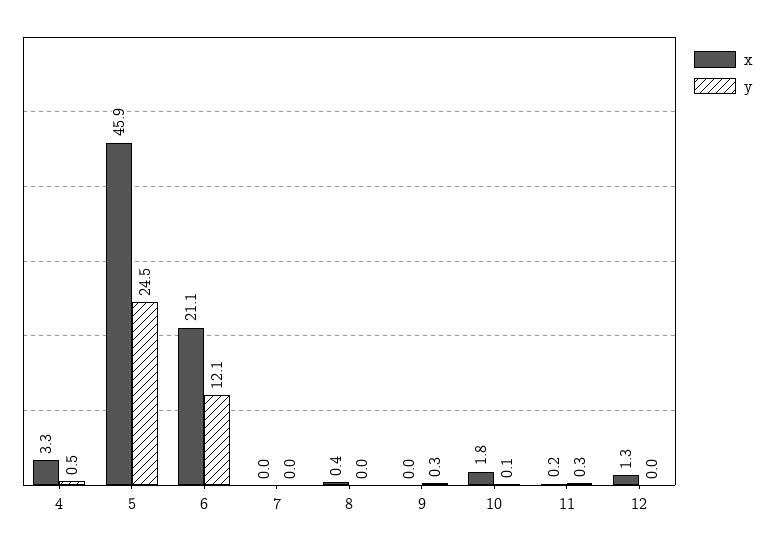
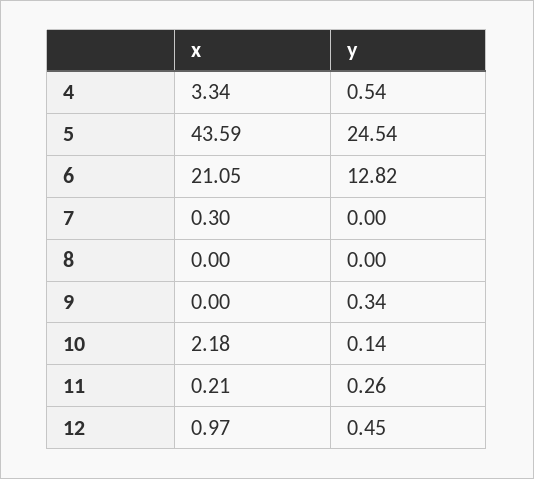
x, 5: 45.9 -> 43.59
y, 6: 12.1 -> 12.82
x, 7: 0 -> 0.3
x, 8: 0.4 -> 0
x, 10: 1.8 -> 2.18
x, 12: 1.3 -> 0.97
y, 12: 0 -> 0.45

